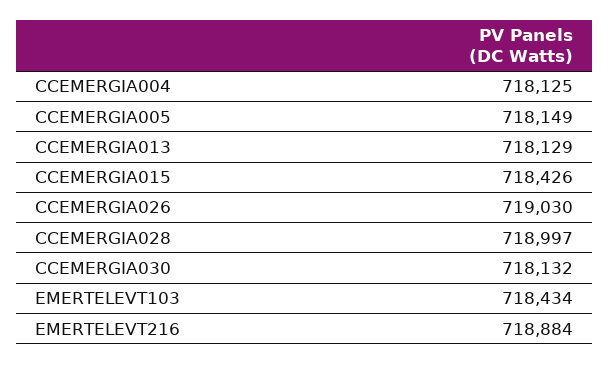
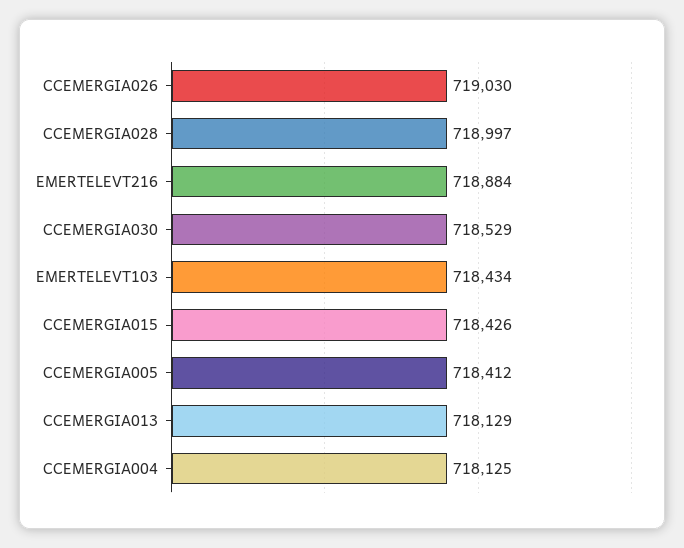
CCEMERGIA005: 718149 -> 718412
CCEMERGIA030: 718132 -> 718529

